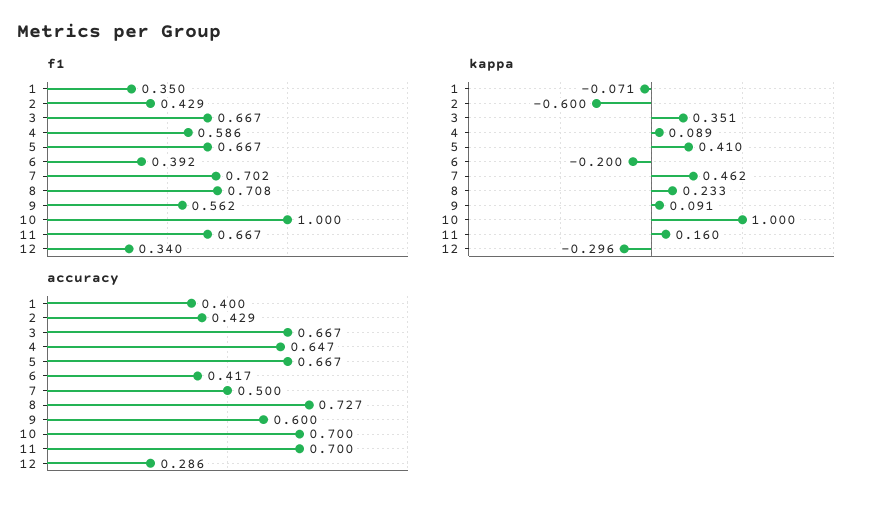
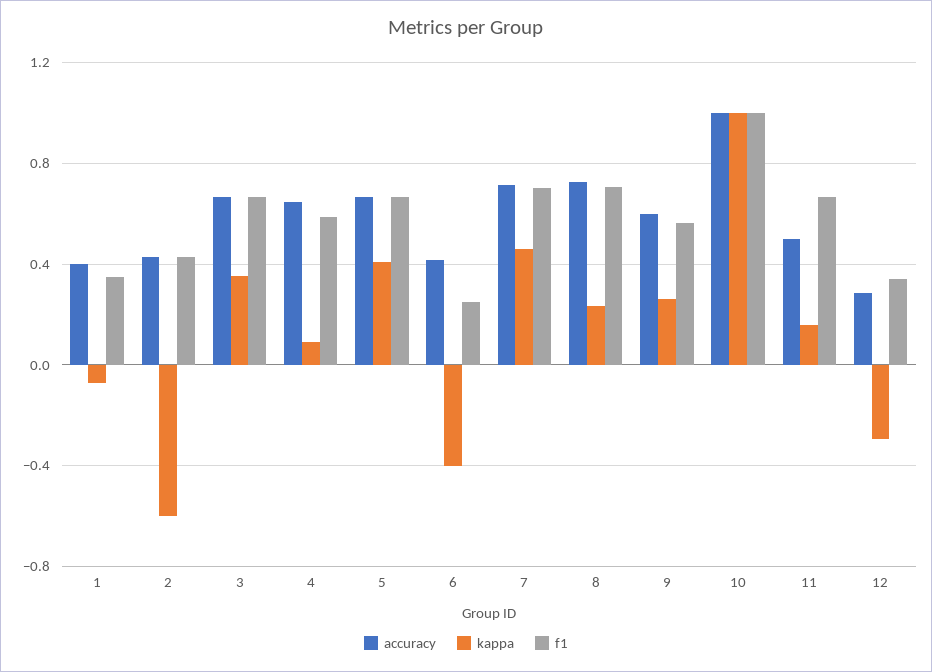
f1, 6: 0.392 -> 0.25
kappa, 6: -0.2 -> -0.4
kappa, 9: 0.091 -> 0.25
accuracy, 7: 0.5 -> 0.7
accuracy, 10: 0.7 -> 1
accuracy, 11: 0.7 -> 0.5

